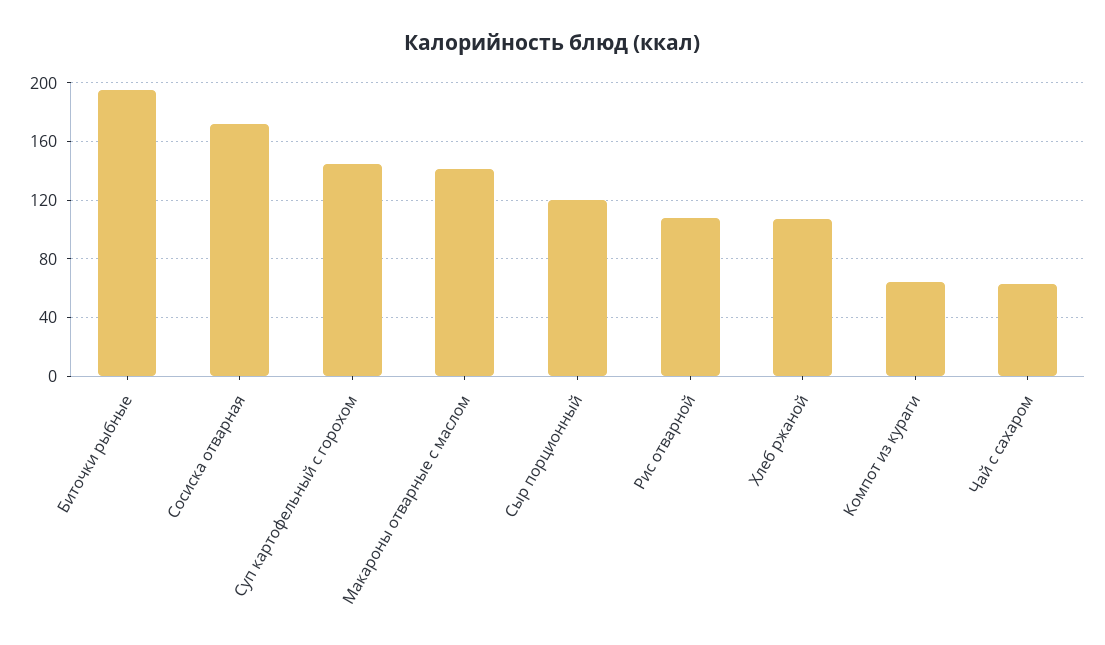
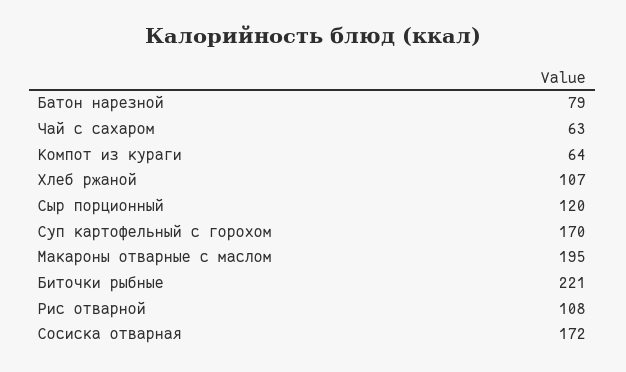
Биточки рыбные: 195 -> 221
Суп картофельный с горохом: 145 -> 170
Макароны отварные с маслом: 140 -> 195
Батон нарезной: none -> 79

